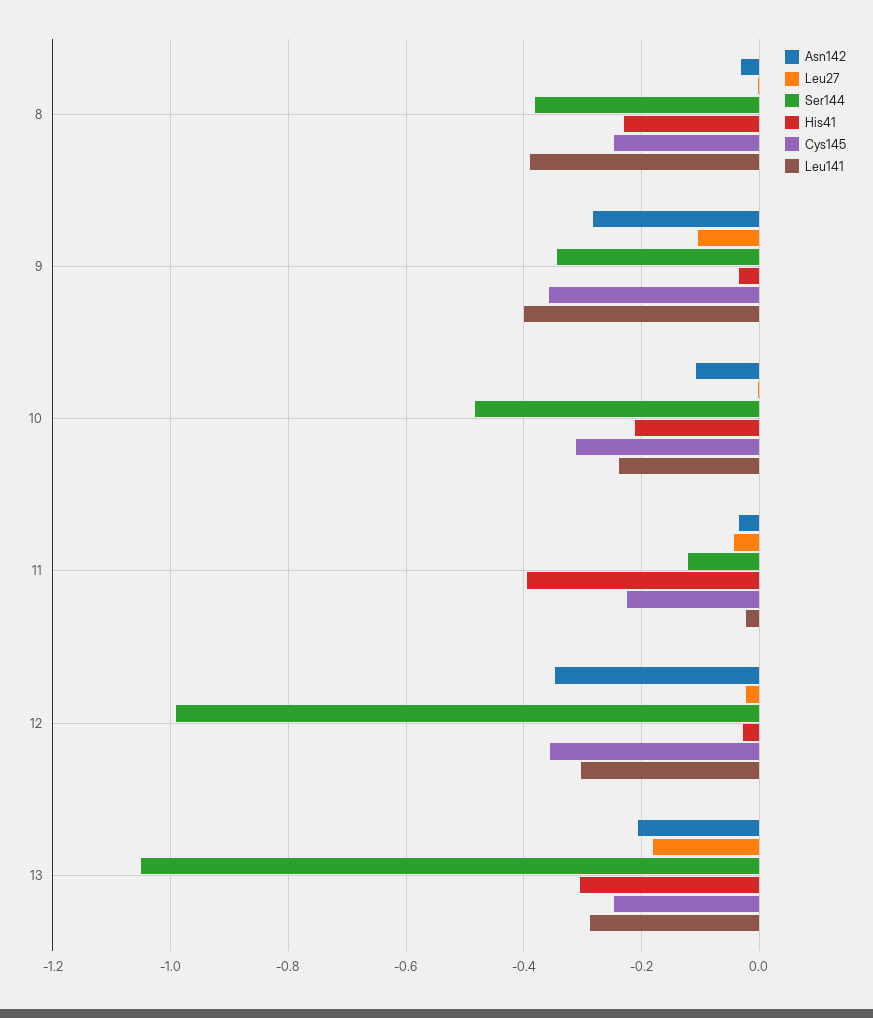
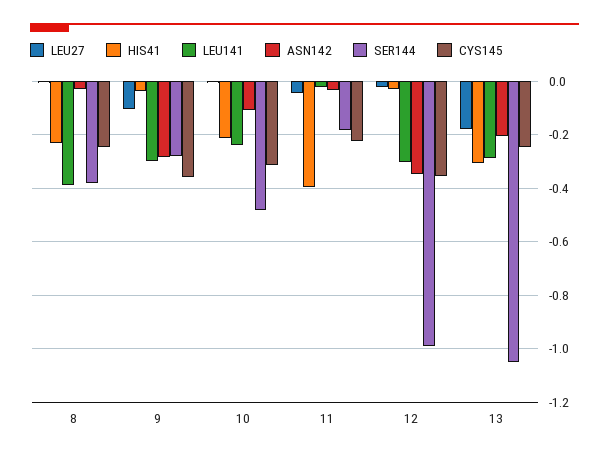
Ser144, 9: -0.34 -> -0.275
Leu141, 9: -0.4 -> -0.3
Ser144, 11: -0.12 -> -0.175

